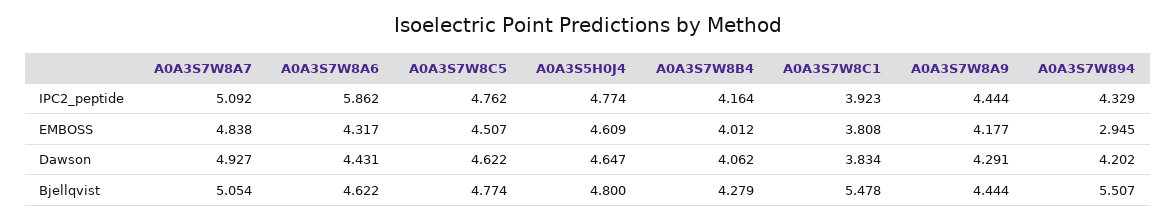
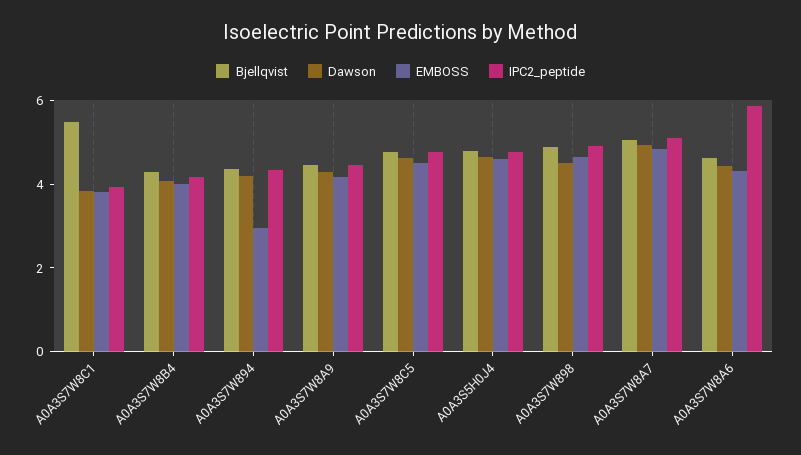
Bjellqvist, A0A3S7W894: 5.507 -> 4.5
Bjellqvist, A0A3S7W898: none -> 5
Dawson, A0A3S7W898: none -> 4.5
EMBOSS, A0A3S7W898: none -> 4.5
IPC2_peptide, A0A3S7W898: none -> 5

